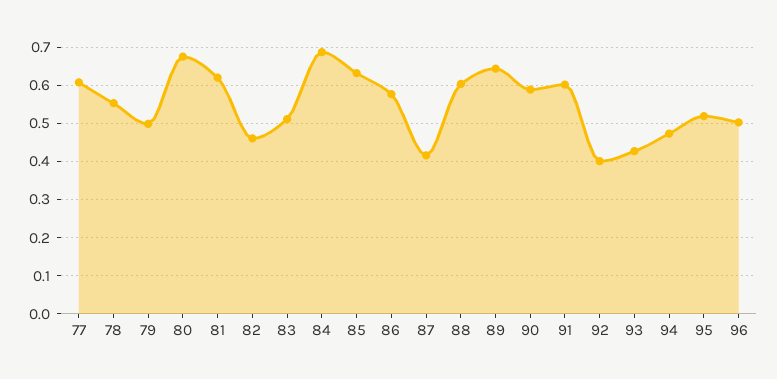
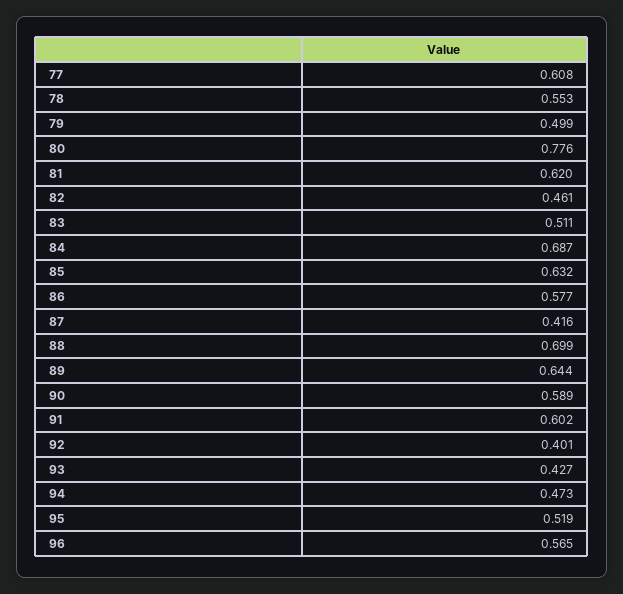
80: 0.68 -> 0.776
88: 0.6 -> 0.699
96: 0.5 -> 0.565

